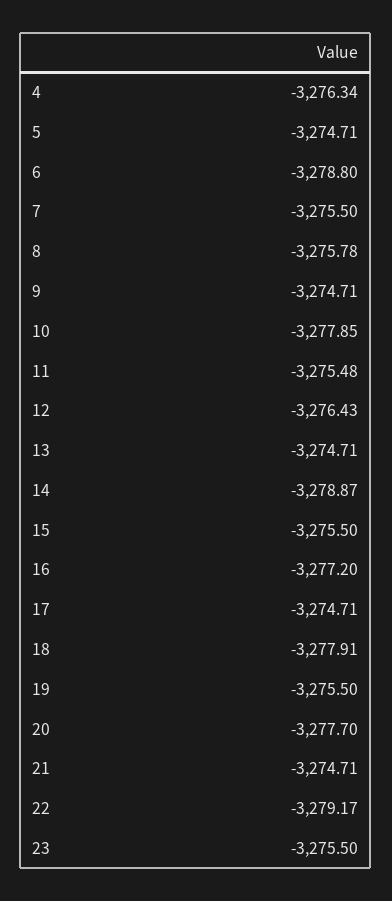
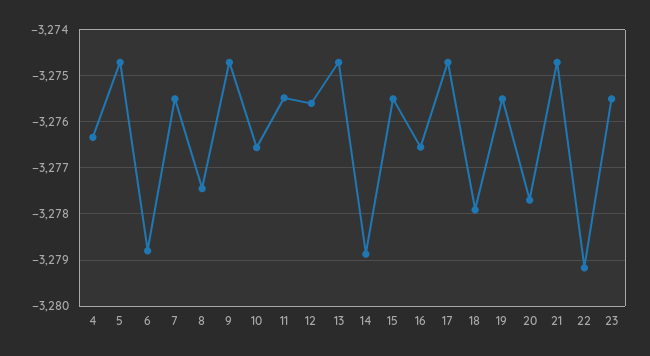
8: -3275.78 -> -3277.4
10: -3277.85 -> -3276.6
12: -3276.43 -> -3275.6
16: -3277.2 -> -3276.6

